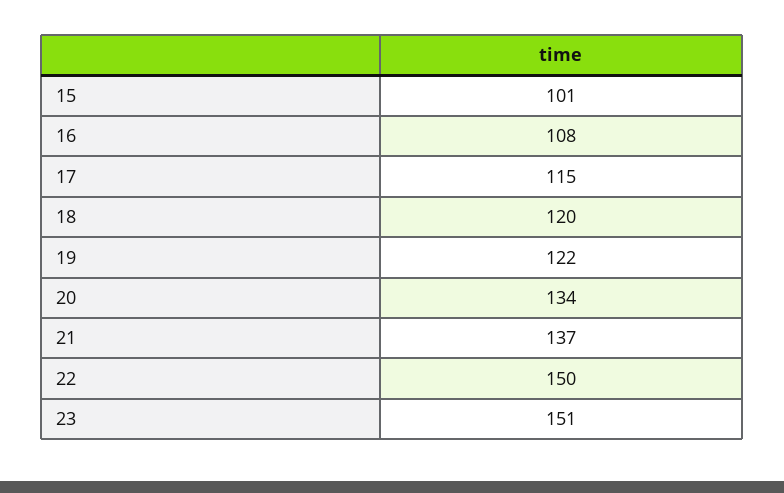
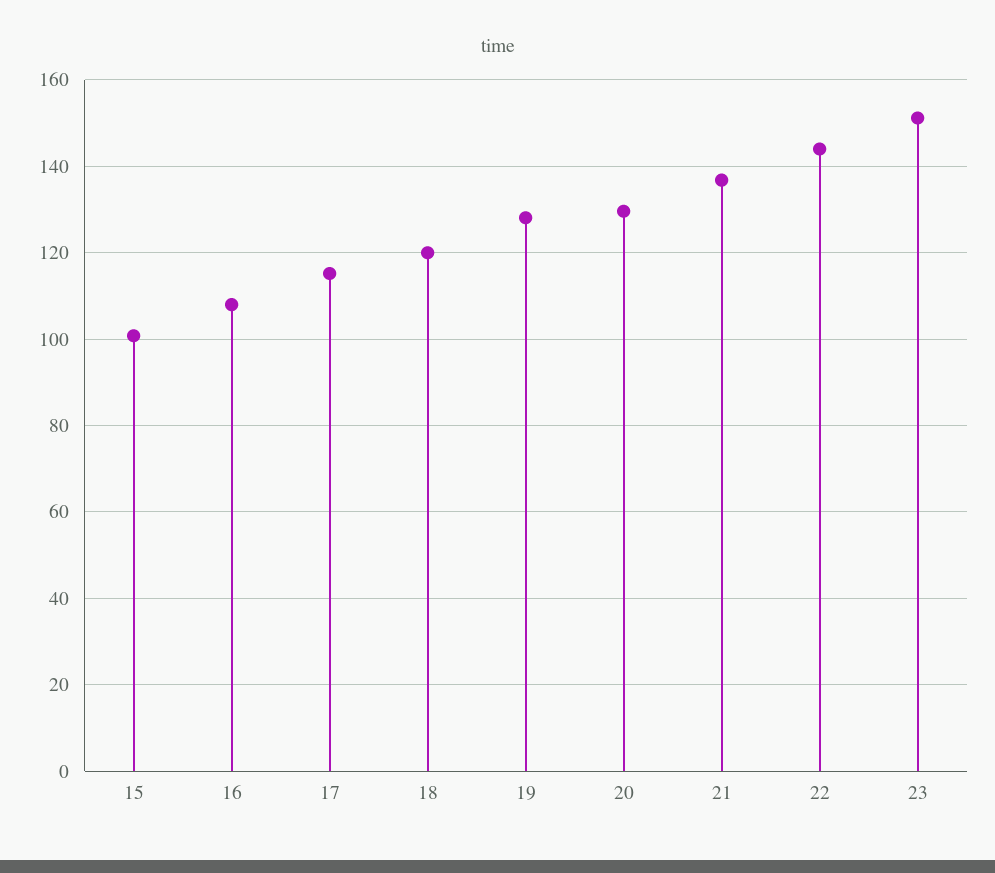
19: 122 -> 128
20: 134 -> 130
22: 150 -> 144

